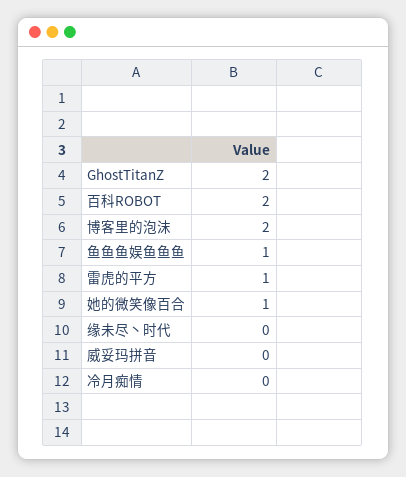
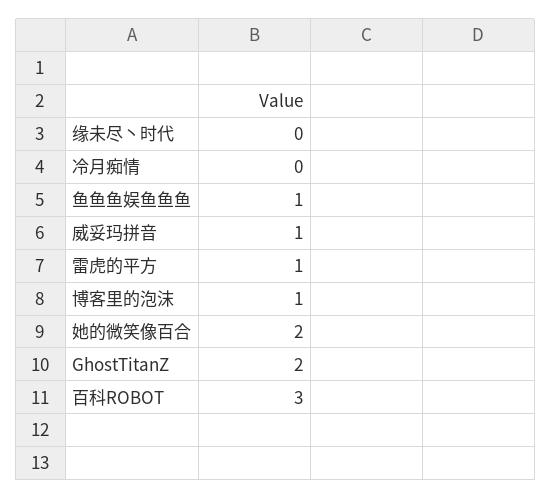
百科ROBOT: 2 -> 3
博客里的泡沫: 2 -> 1
她的微笑像百合: 1 -> 2
威妥玛拼音: 0 -> 1

